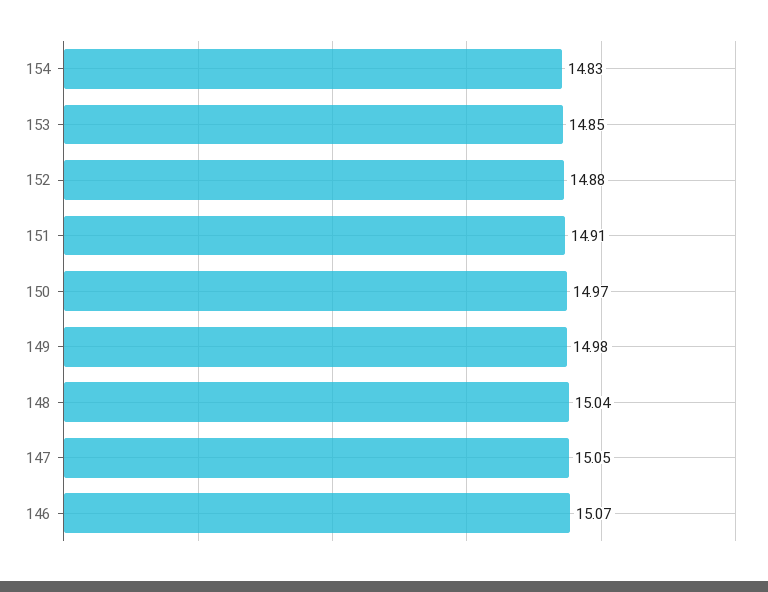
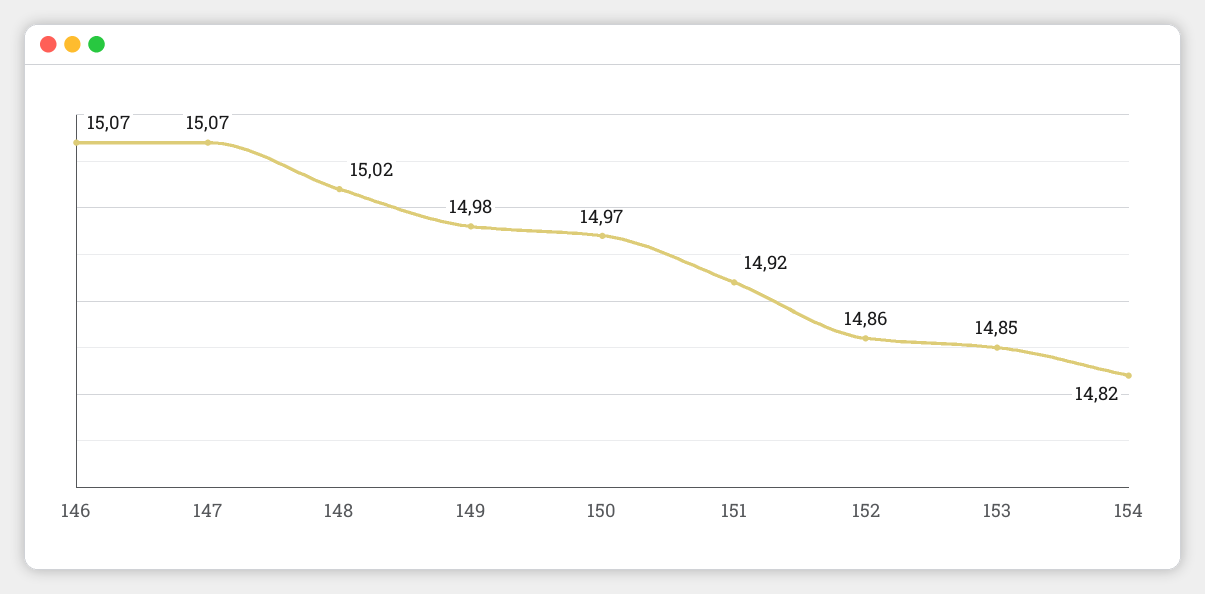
154: 14.83 -> 14.82
152: 14.88 -> 14.86
151: 14.91 -> 14.92
148: 15.04 -> 15.02
147: 15.05 -> 15.07

